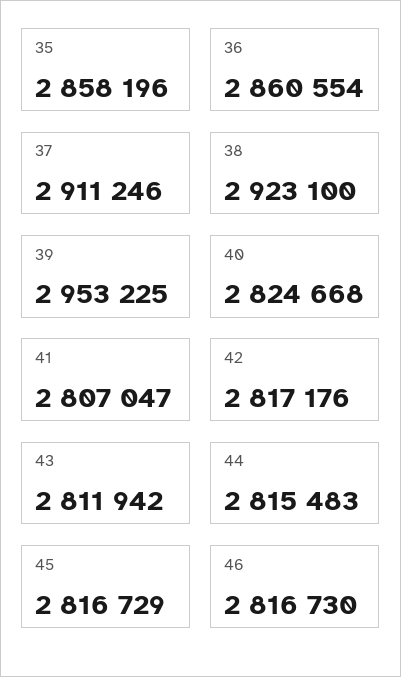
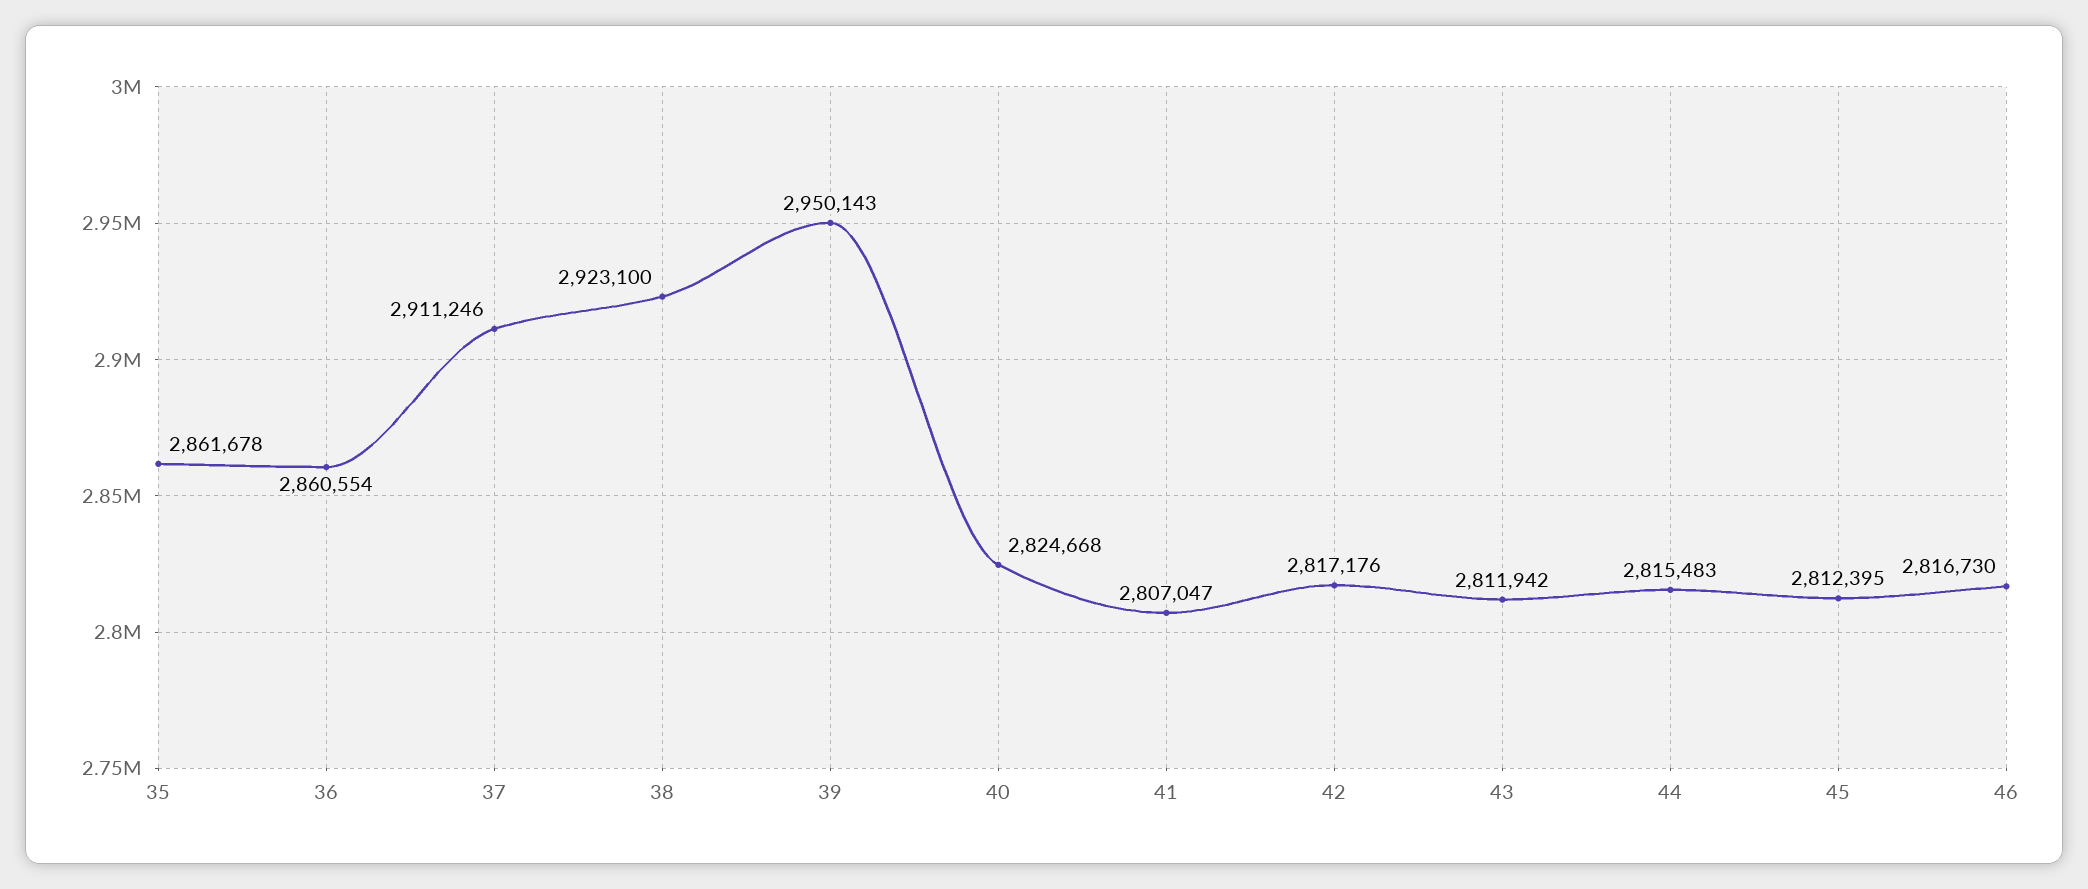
35: 2858196 -> 2861678
39: 2953225 -> 2950143
45: 2816729 -> 2812395

